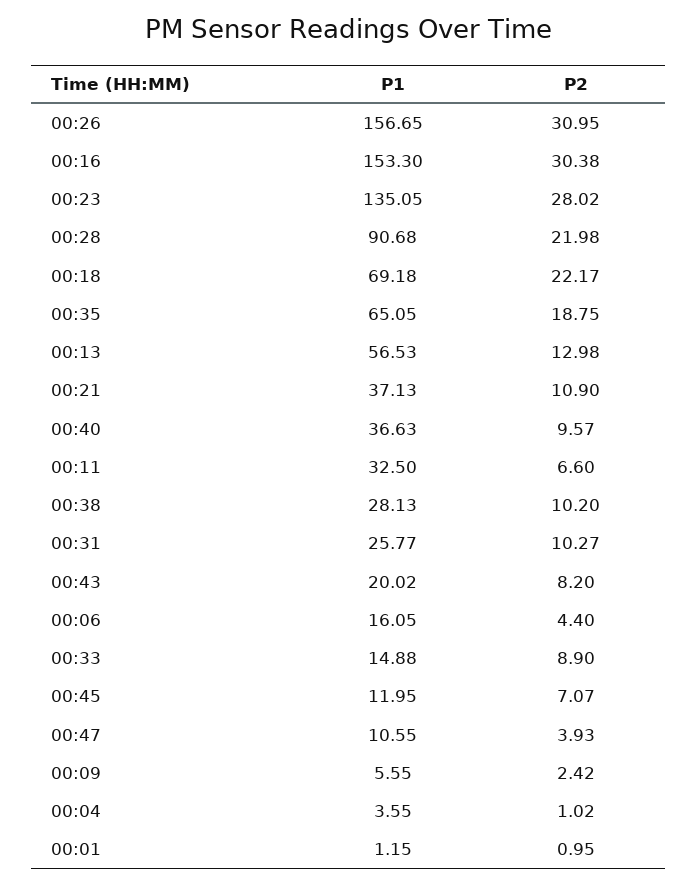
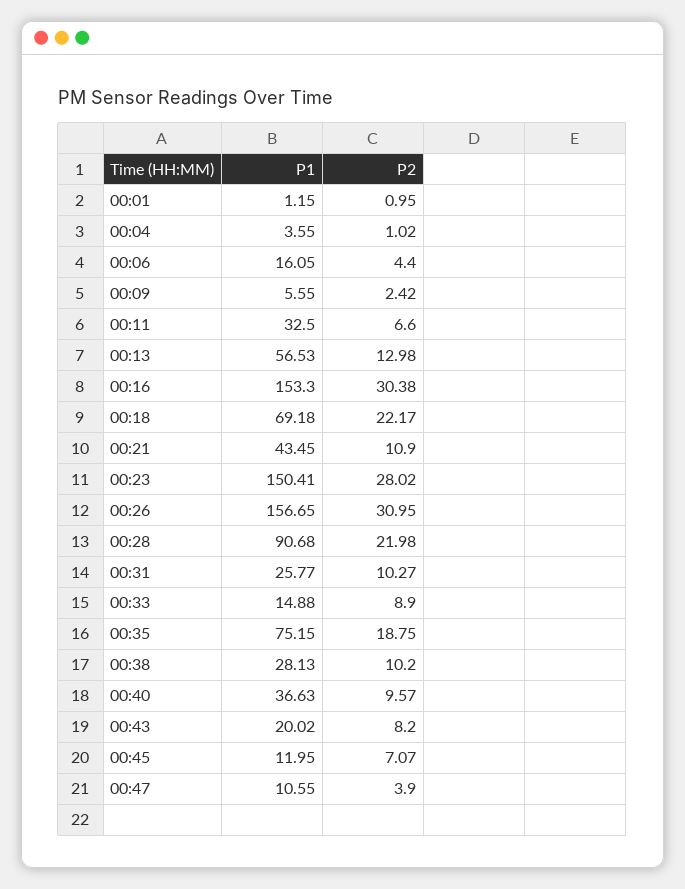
P1, 00:23: 135.05 -> 150.41
P1, 00:35: 65.05 -> 75.15
P1, 00:21: 37.13 -> 43.45
P2, 00:47: 3.93 -> 3.9

